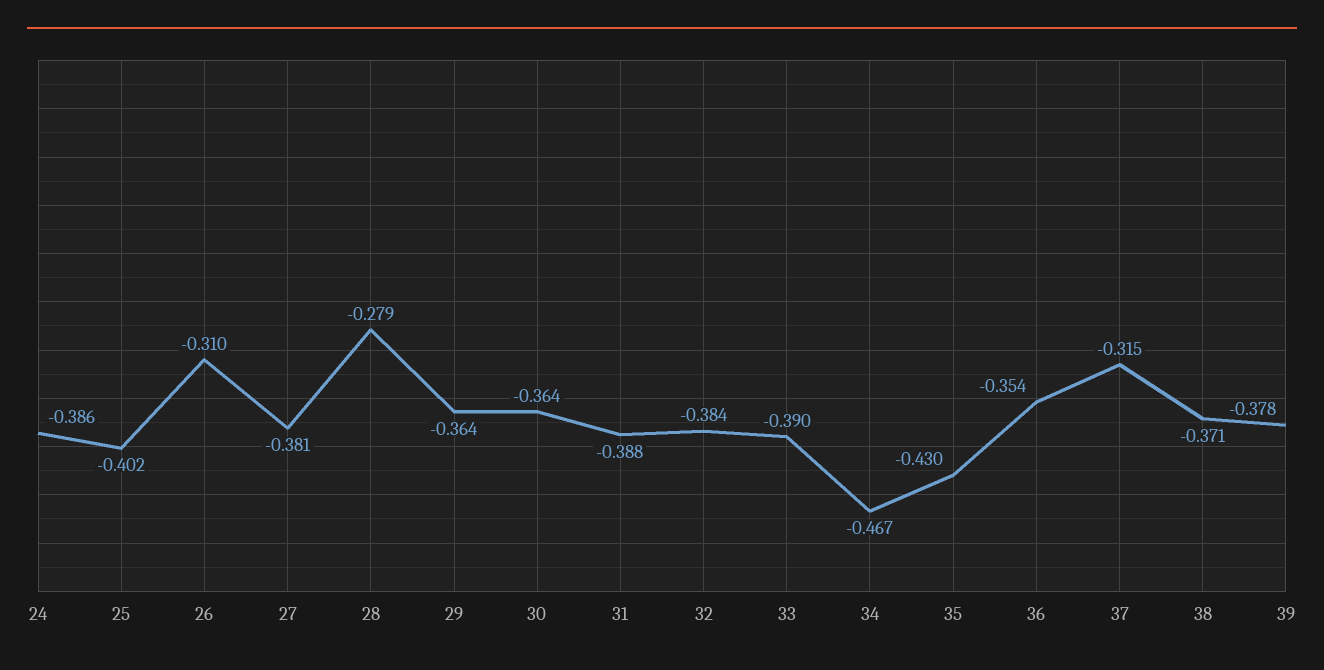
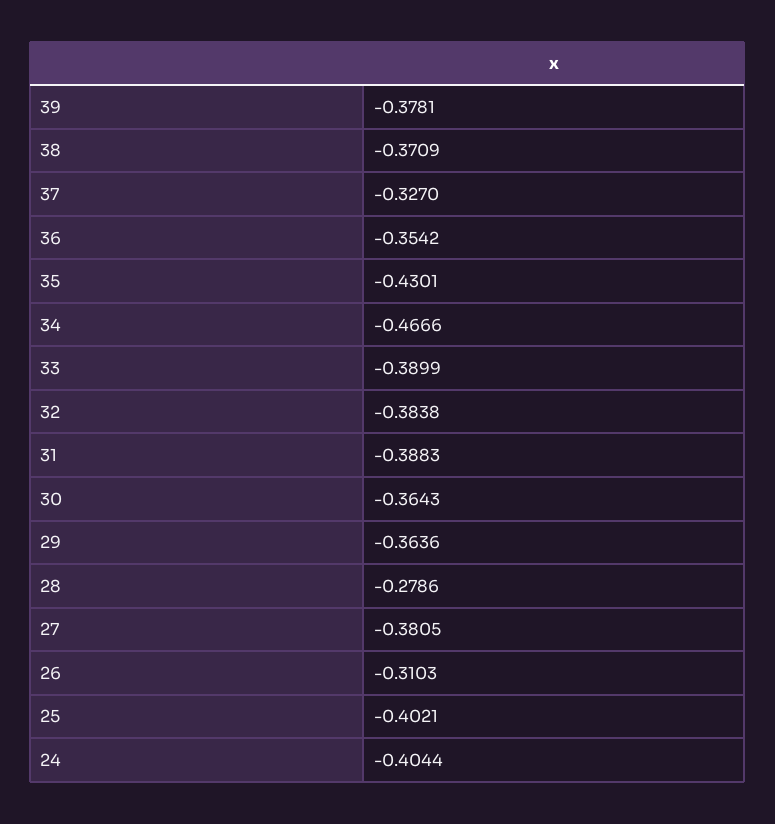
24: -0.386 -> -0.4044
37: -0.315 -> -0.327

